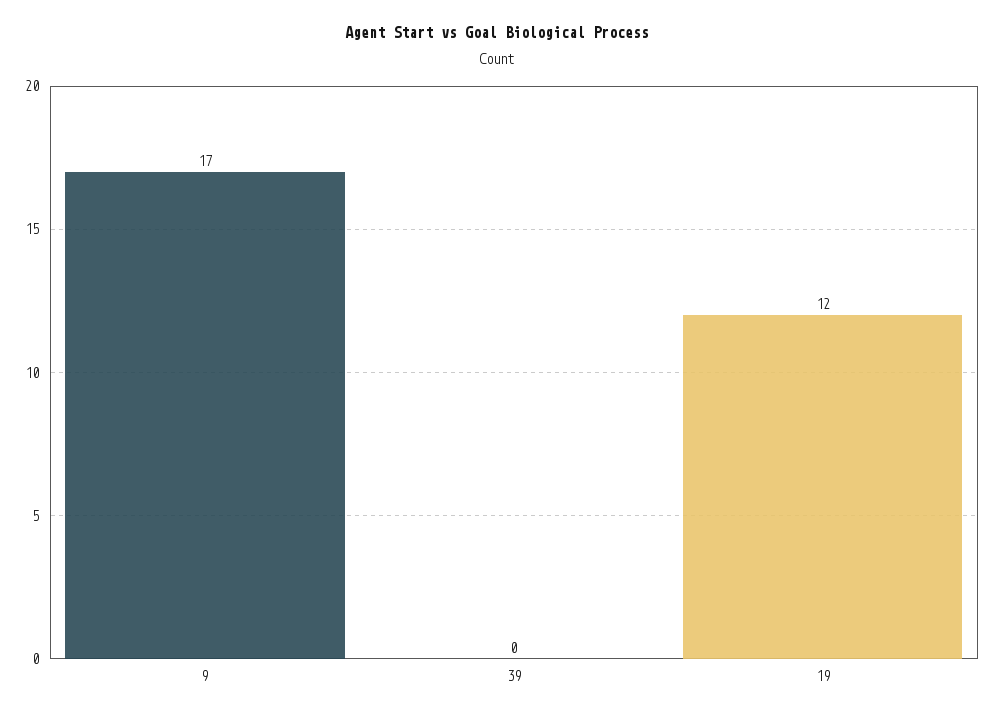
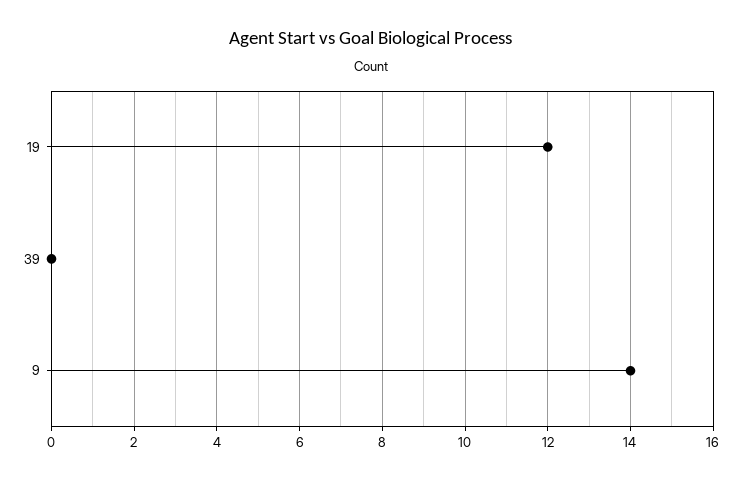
9: 17 -> 14

